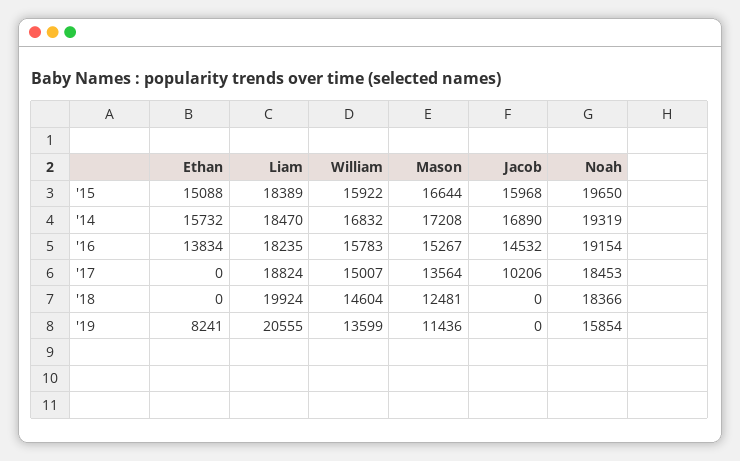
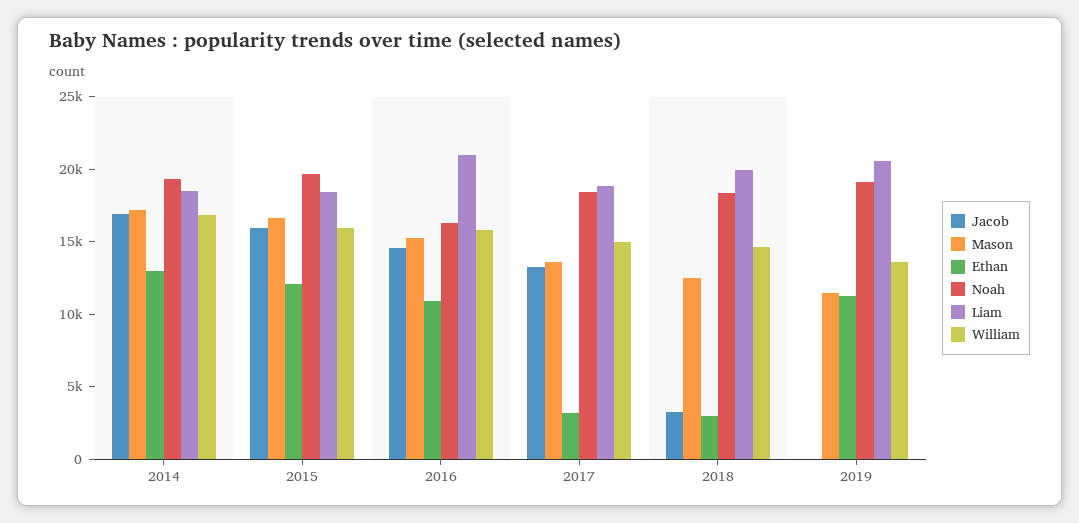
Ethan, '15: 15088 -> 12000
Ethan, '14: 15732 -> 13000
Ethan, '16: 13834 -> 11000
Liam, '16: 18235 -> 21000
Noah, '16: 19154 -> 16000
Ethan, '17: 0 -> 3000
Jacob, '17: 10206 -> 13000
Ethan, '18: 0 -> 3000
Jacob, '18: 0 -> 3000
Ethan, '19: 8241 -> 11000
Noah, '19: 15854 -> 19000

